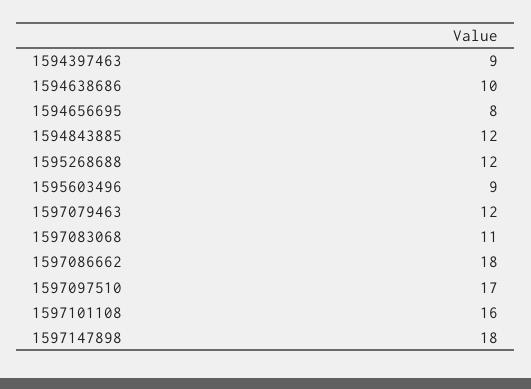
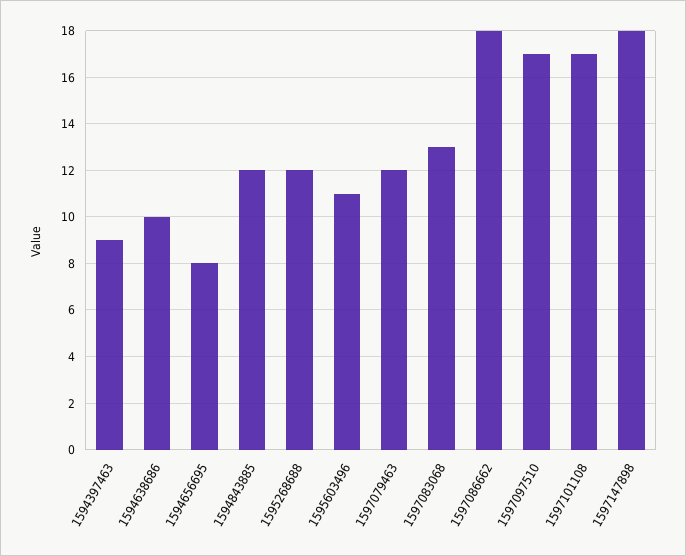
1595603496: 9 -> 11
1597083068: 11 -> 13
1597101108: 16 -> 17

